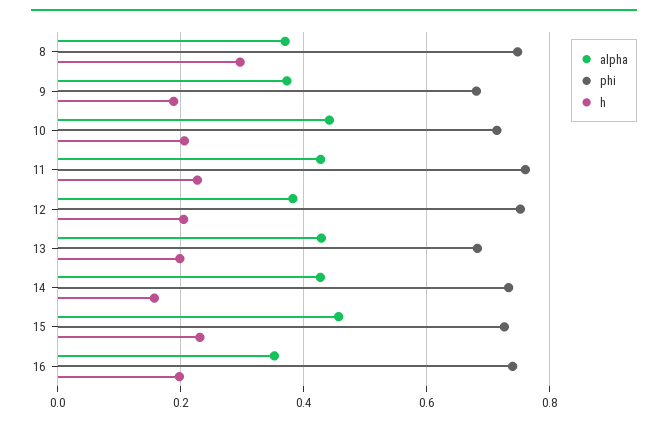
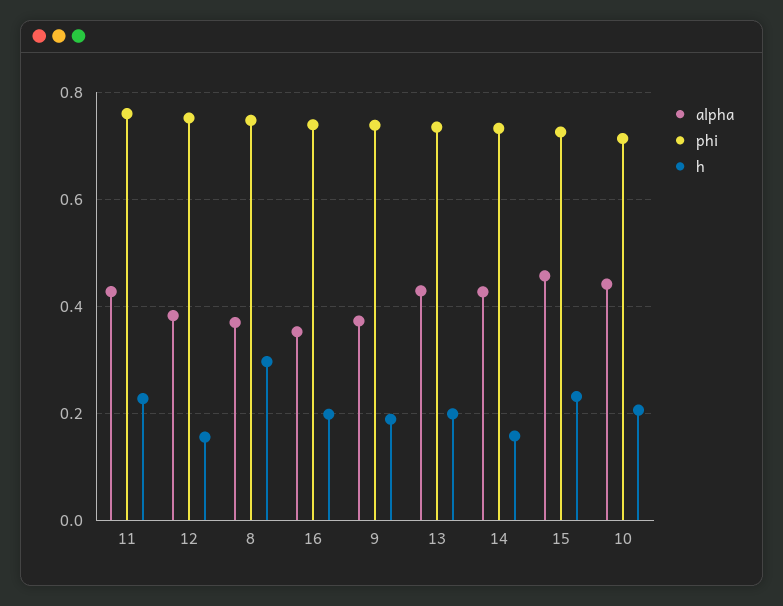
phi, 9: 0.68 -> 0.74
h, 12: 0.2 -> 0.16
phi, 13: 0.68 -> 0.74

